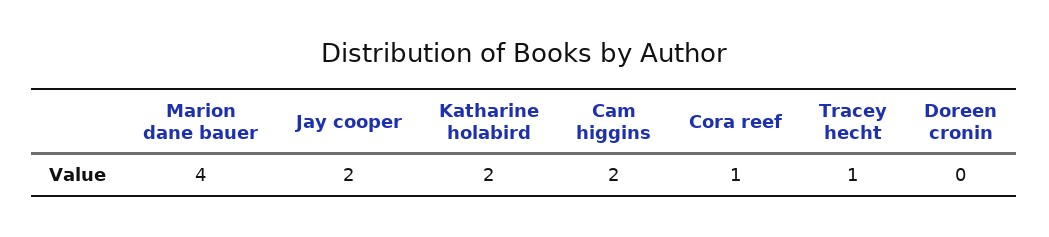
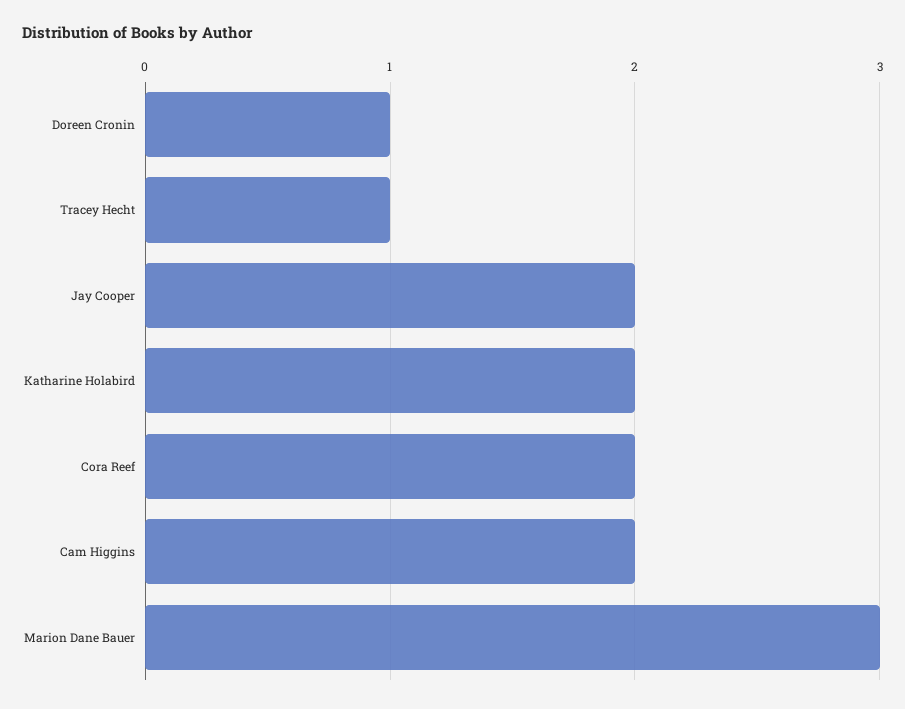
Marion dane bauer: 4 -> 3
Cora reef: 1 -> 2
Doreen cronin: 0 -> 1

